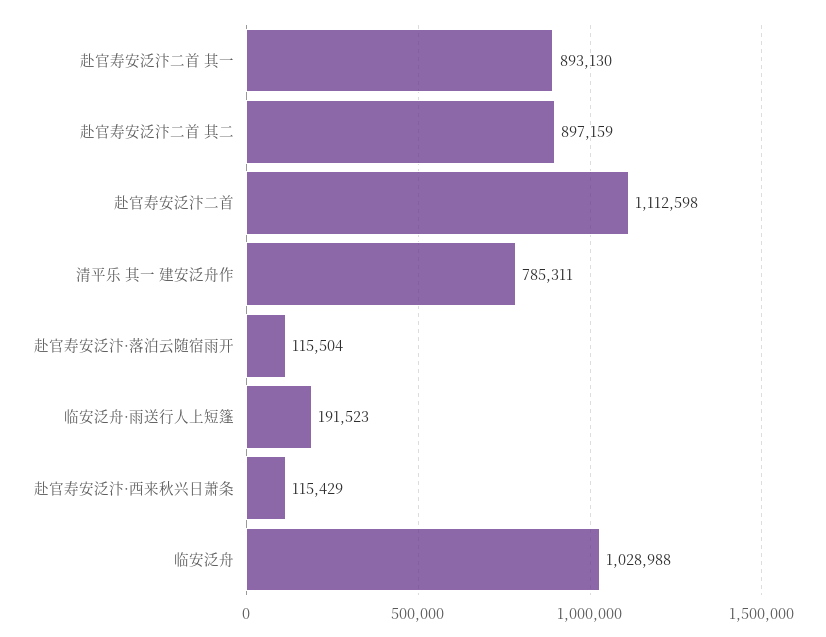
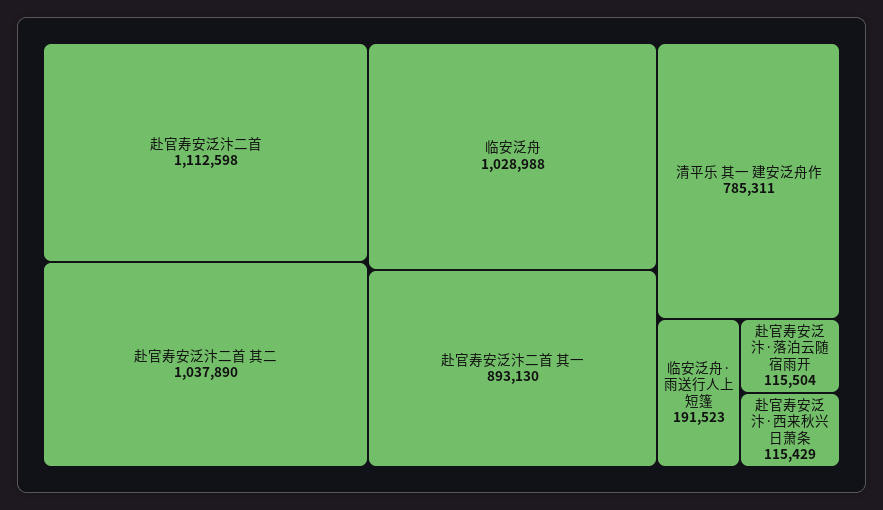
赴官寿安泛汴二首 其二: 897159 -> 1037890

